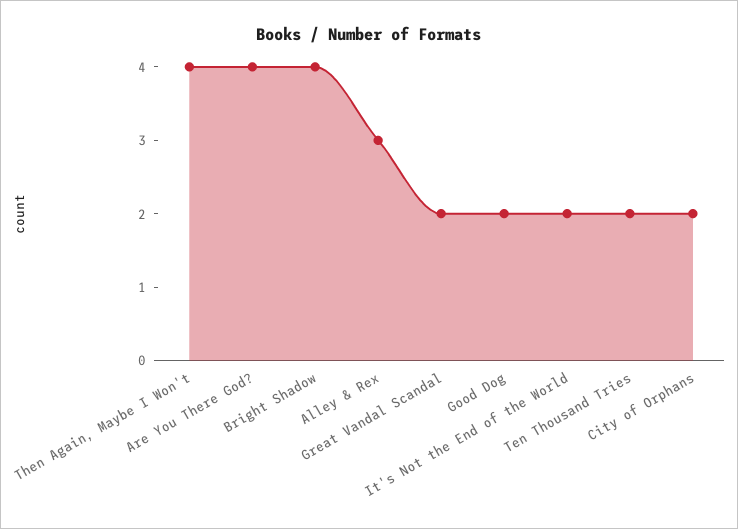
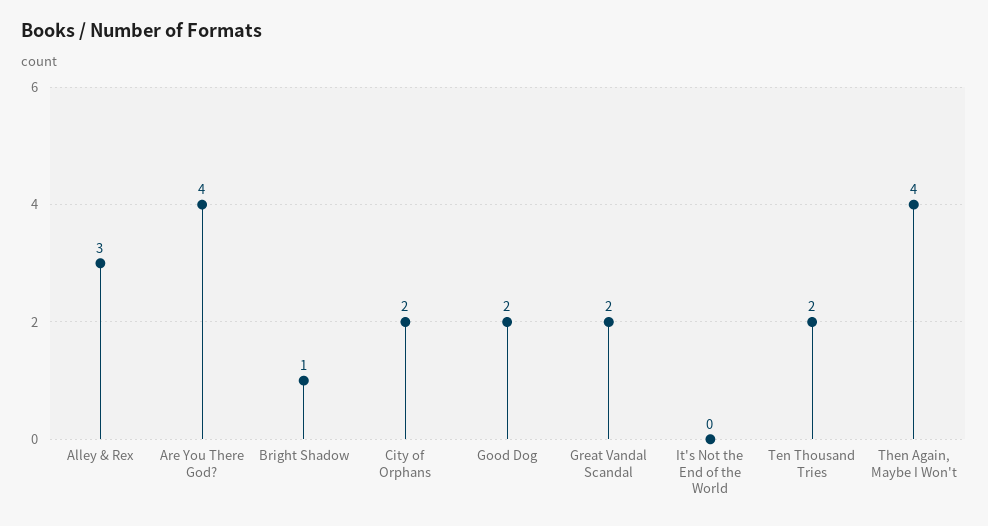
Bright Shadow: 4 -> 1
It's Not the End of the World: 2 -> 0

